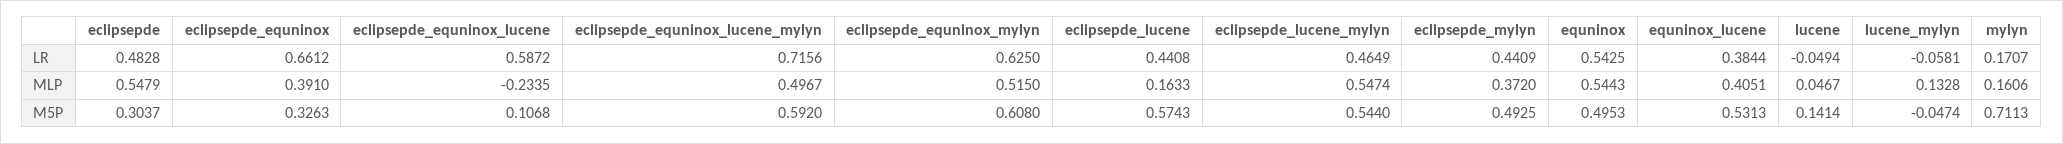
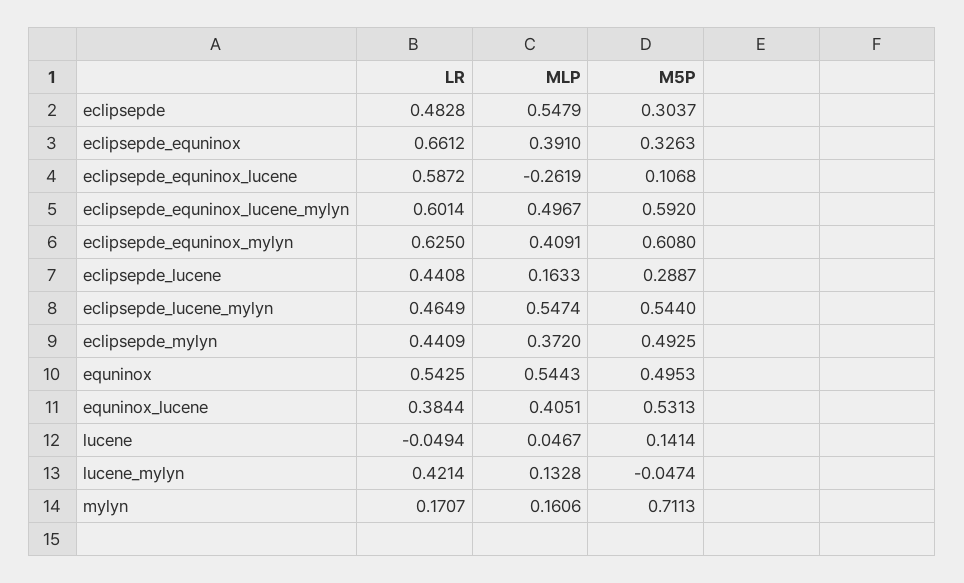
eclipsepde_equninox_lucene_mylyn, LR: 0.7156 -> 0.6014
lucene_mylyn, LR: -0.0581 -> 0.4214
eclipsepde_equninox_lucene, MLP: -0.2335 -> -0.2619
eclipsepde_equninox_mylyn, MLP: 0.515 -> 0.4091
eclipsepde_lucene, M5P: 0.5743 -> 0.2887

